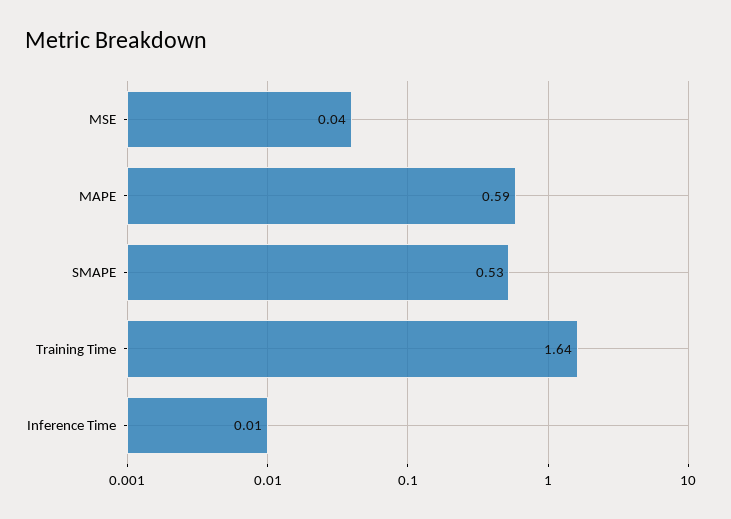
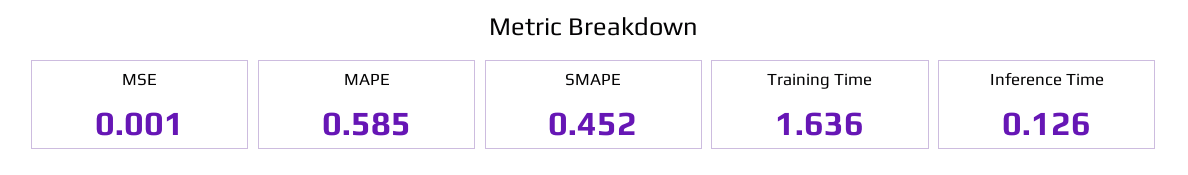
MSE: 0.04 -> 0.001
SMAPE: 0.53 -> 0.452
Inference Time: 0.01 -> 0.126

